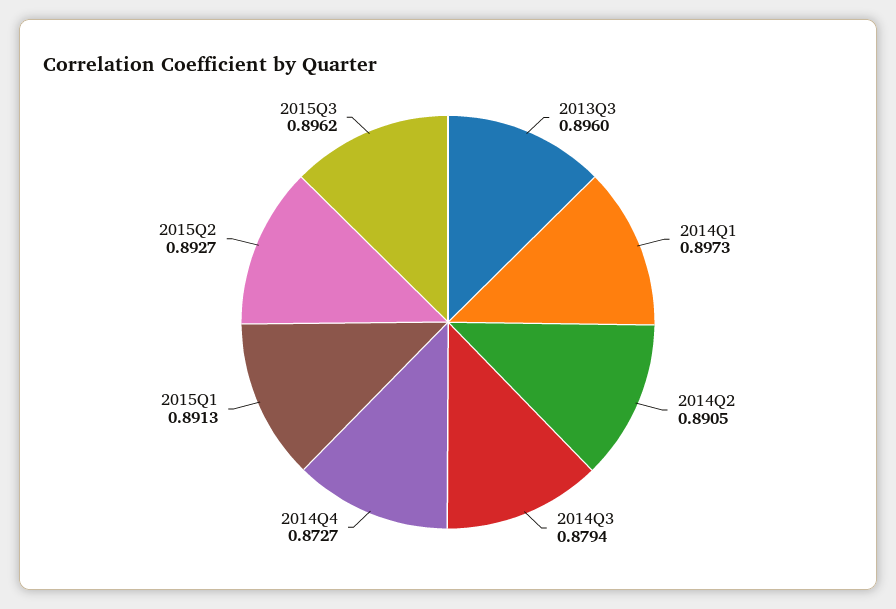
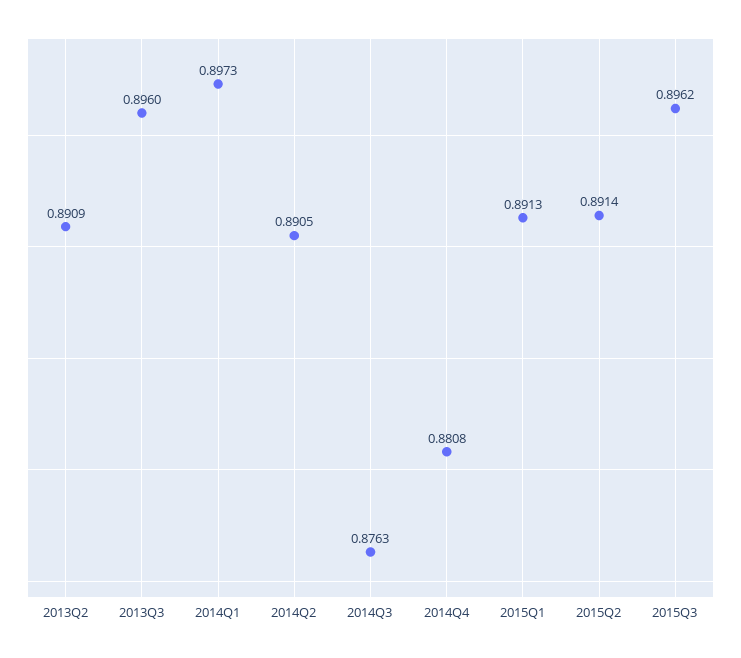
2014Q3: 0.8794 -> 0.8763
2014Q4: 0.8727 -> 0.8808
2015Q2: 0.8927 -> 0.8914
2013Q2: none -> 0.8909

